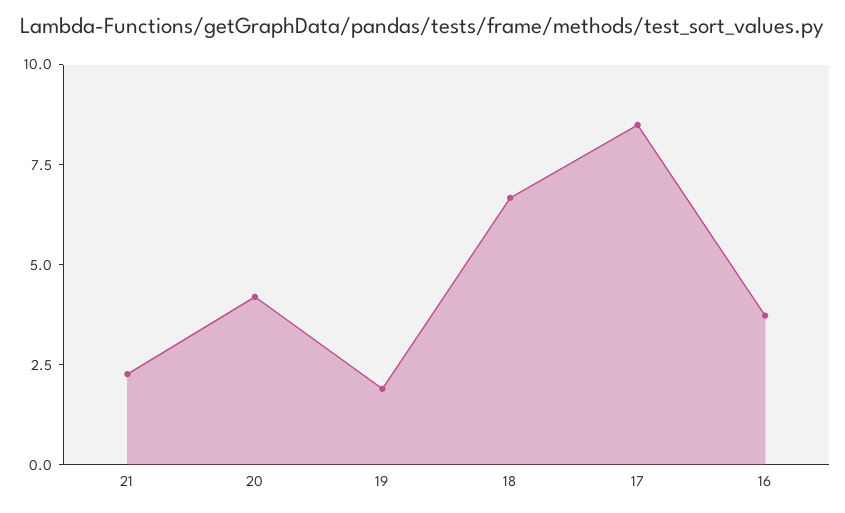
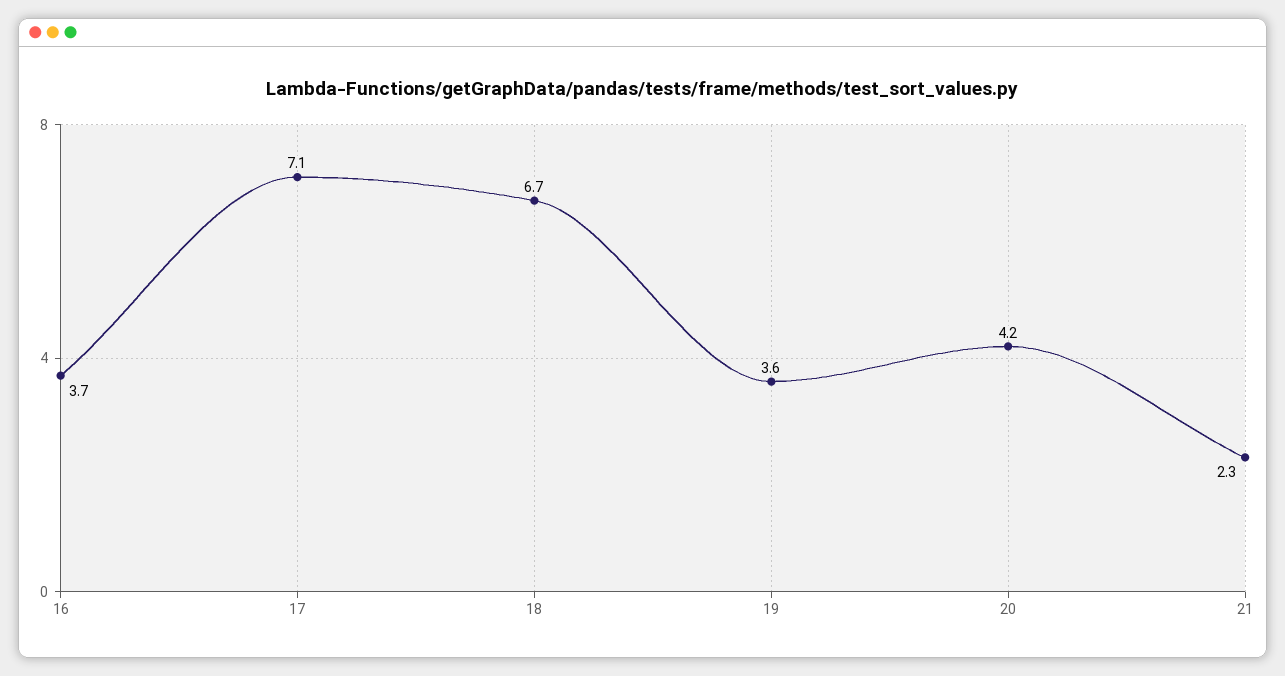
19: 2 -> 3.6
17: 8.5 -> 7.1

